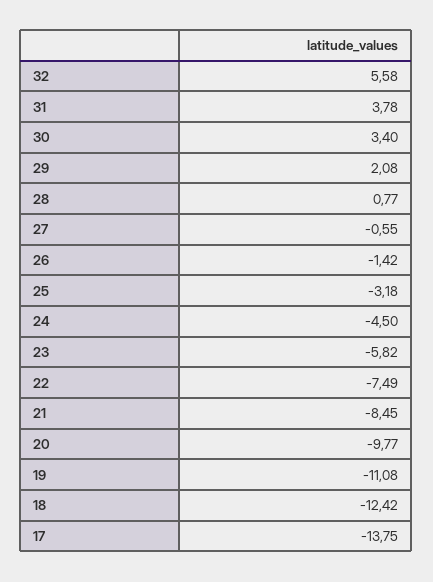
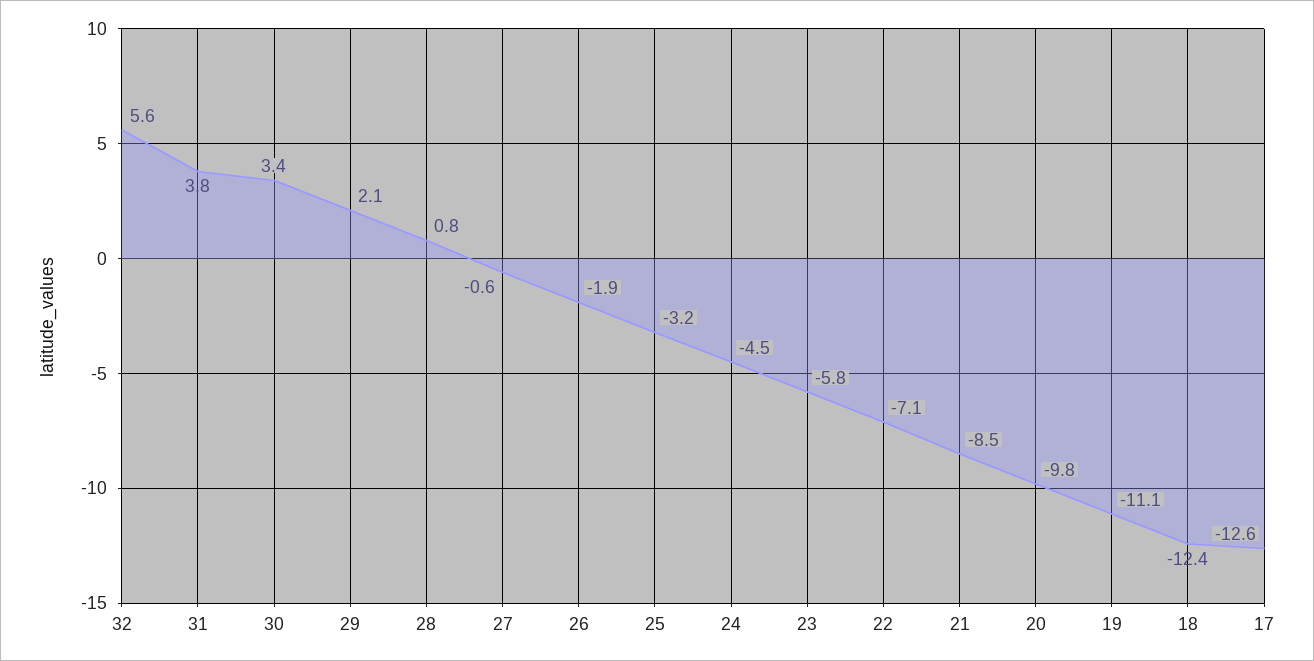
26: -1.42 -> -1.9
22: -7.49 -> -7.1
17: -13.75 -> -12.6

